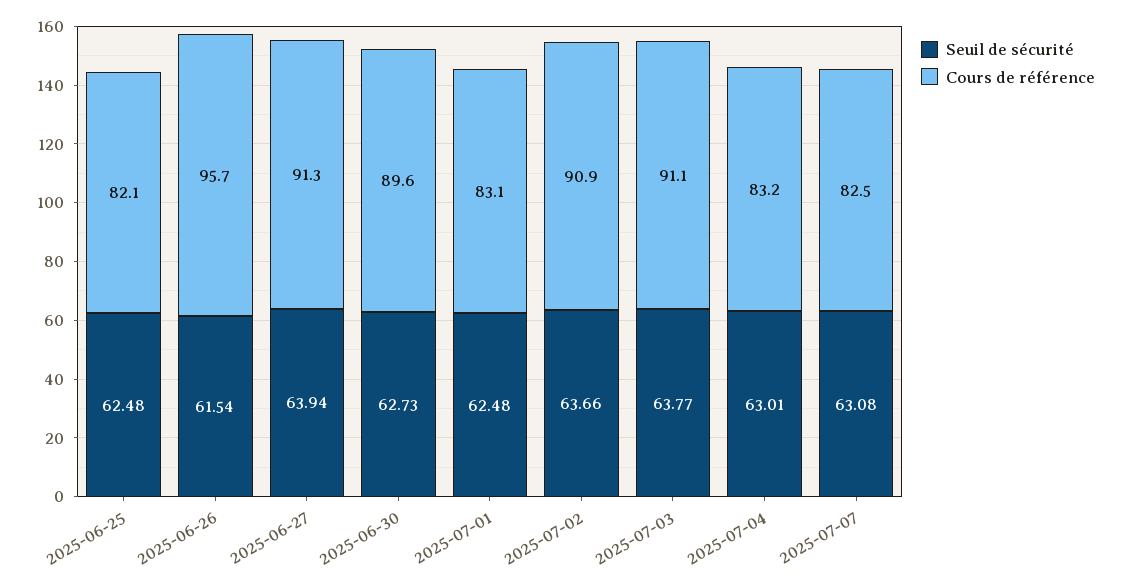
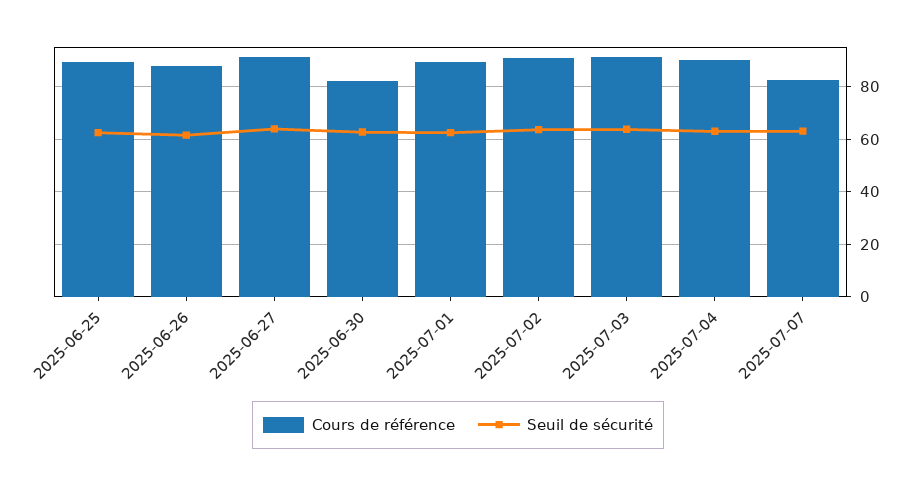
Cours de référence, 2025-06-25: 82.1 -> 90
Cours de référence, 2025-06-26: 95.7 -> 87.5
Cours de référence, 2025-06-30: 89.6 -> 82.5
Cours de référence, 2025-07-01: 83.1 -> 90
Cours de référence, 2025-07-04: 83.2 -> 90

